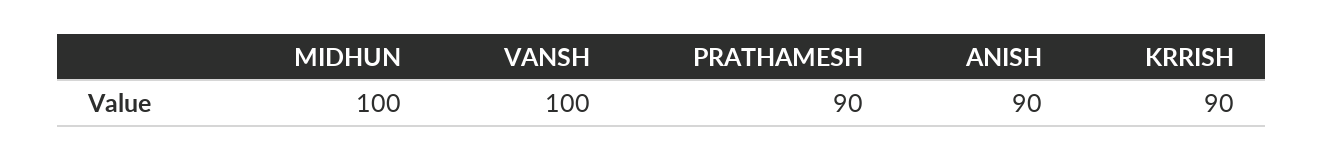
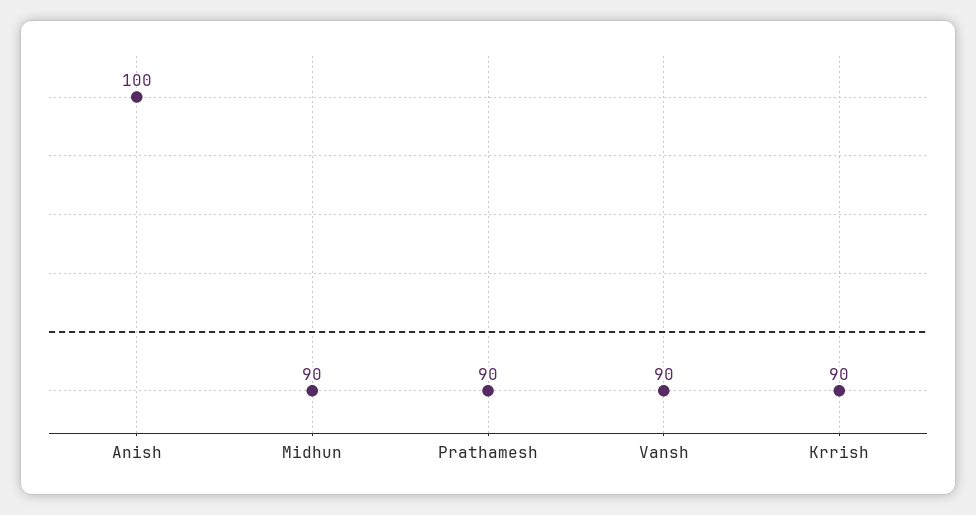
MIDHUN: 100 -> 90
VANSH: 100 -> 90
ANISH: 90 -> 100

